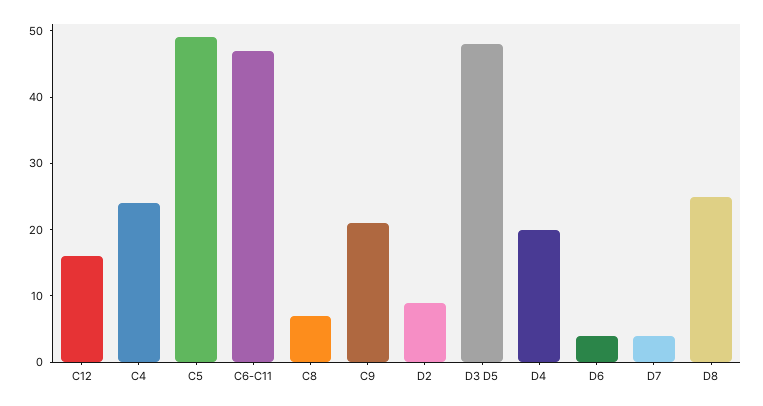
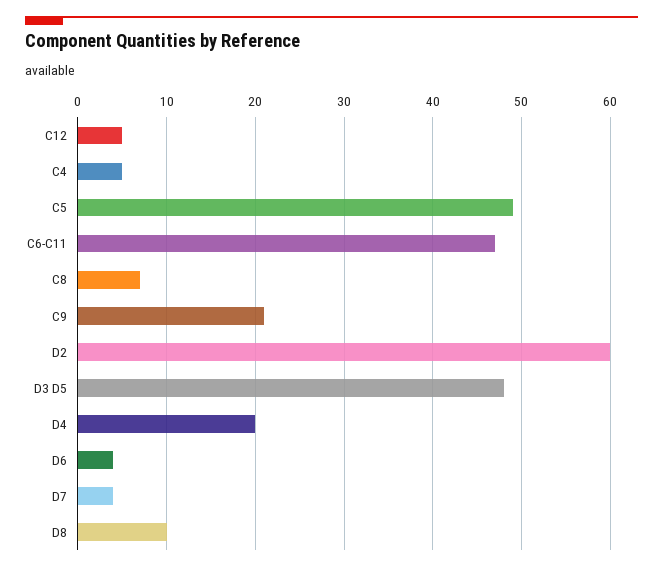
C12: 15 -> 5
C4: 25 -> 5
D2: 10 -> 60
D8: 25 -> 10

